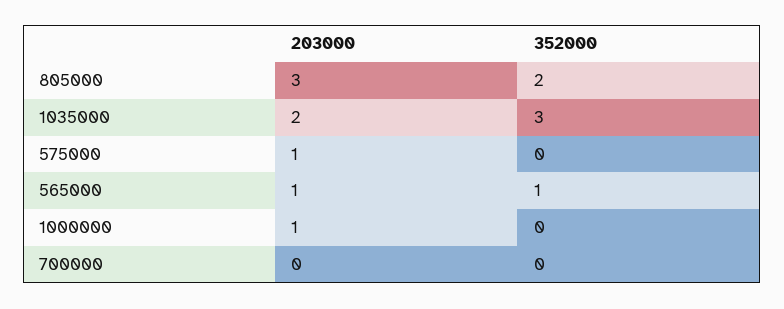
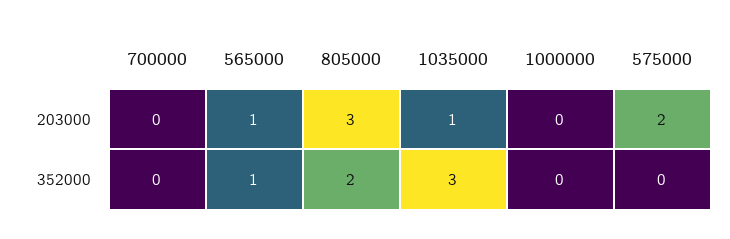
203000, 1035000: 2 -> 1
203000, 575000: 1 -> 2
203000, 1000000: 1 -> 0

